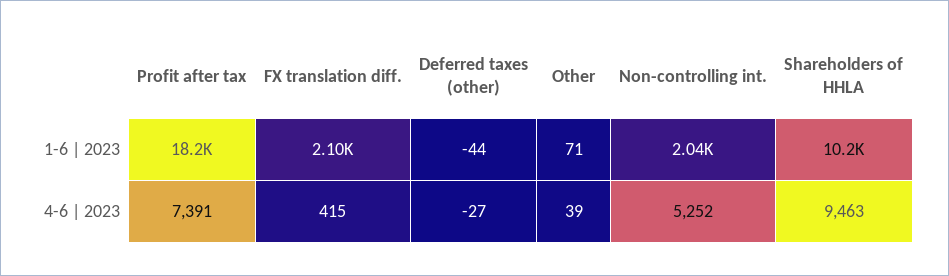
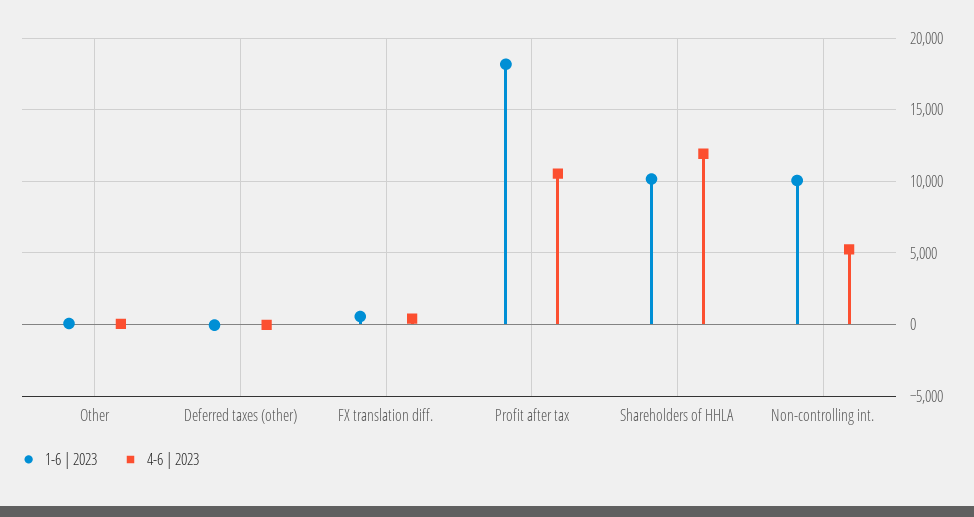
1-6 | 2023, FX translation diff.: 2100 -> 500
1-6 | 2023, Non-controlling int.: 2040 -> 10000
4-6 | 2023, Profit after tax: 7391 -> 10500
4-6 | 2023, Shareholders of HHLA: 9463 -> 12000

